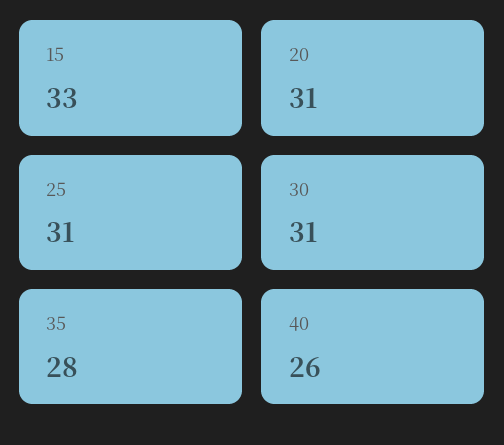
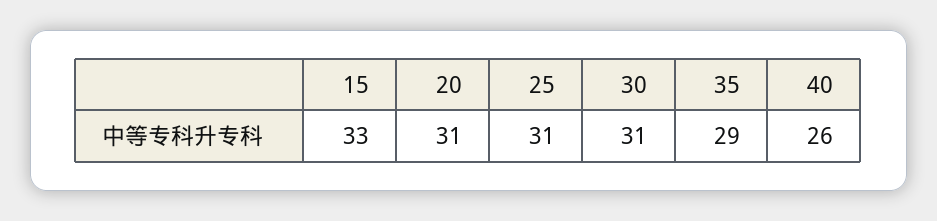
35: 28 -> 29

